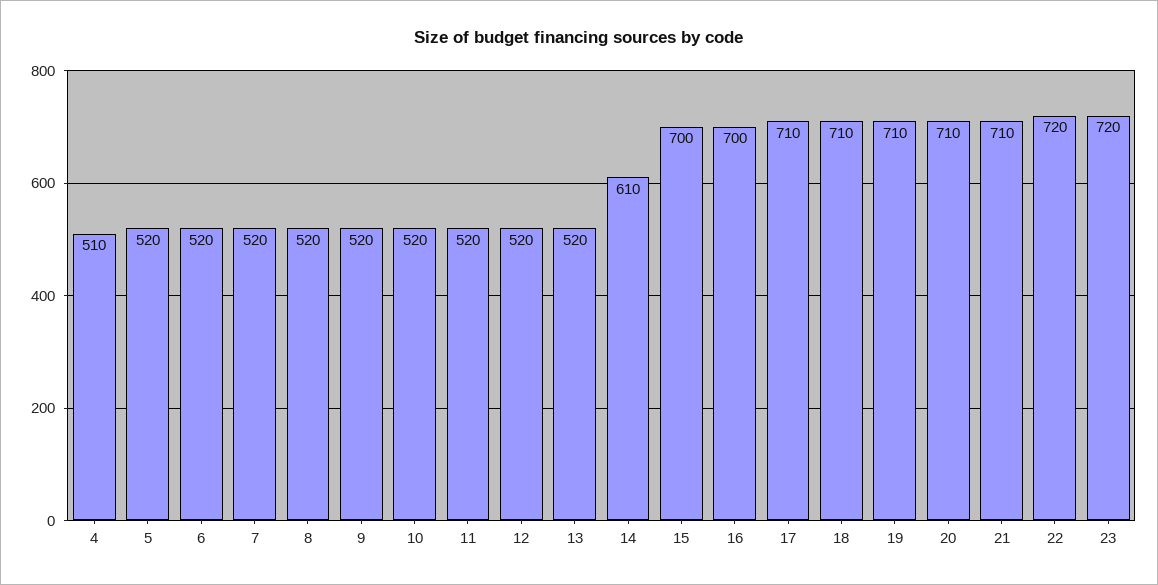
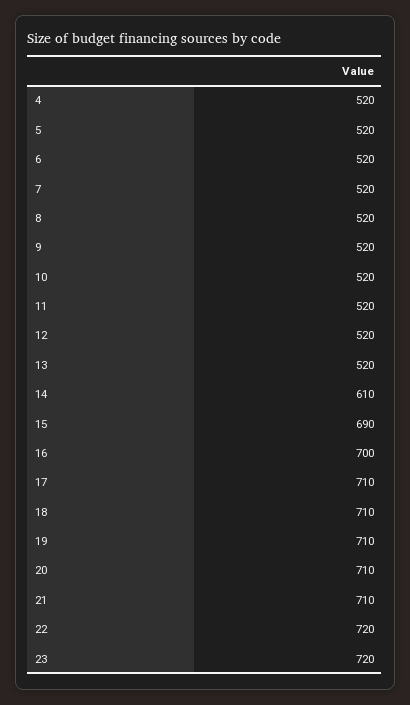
4: 510 -> 520
15: 700 -> 690

